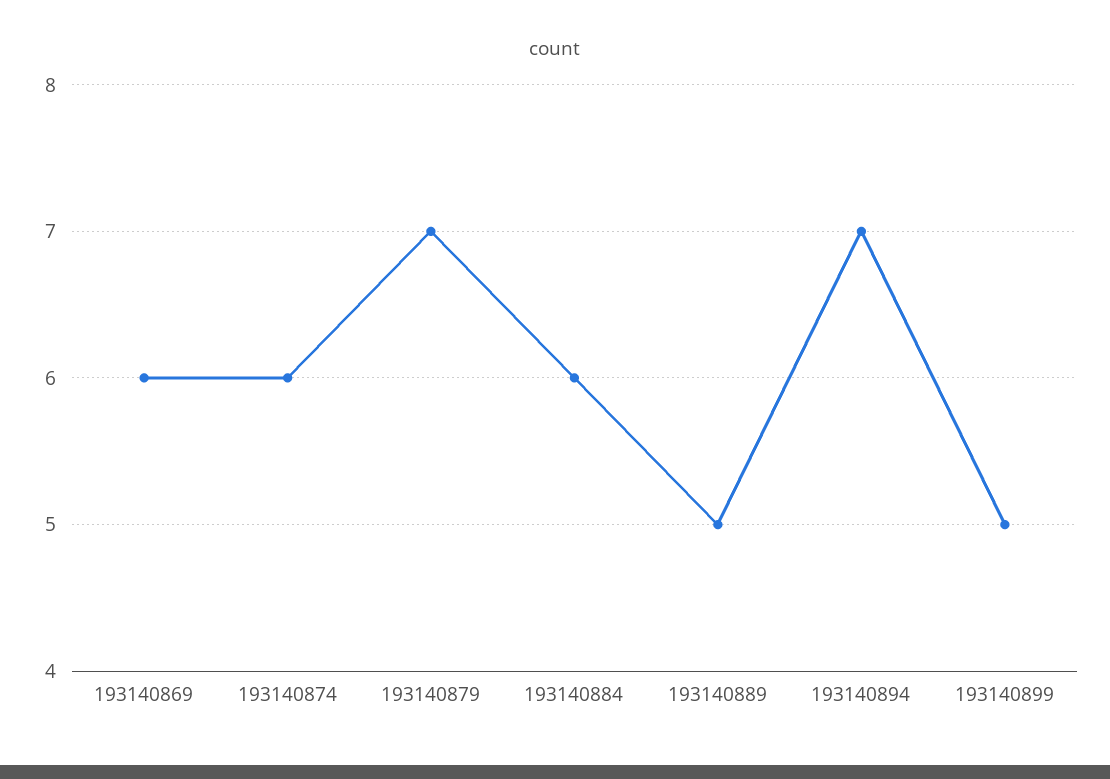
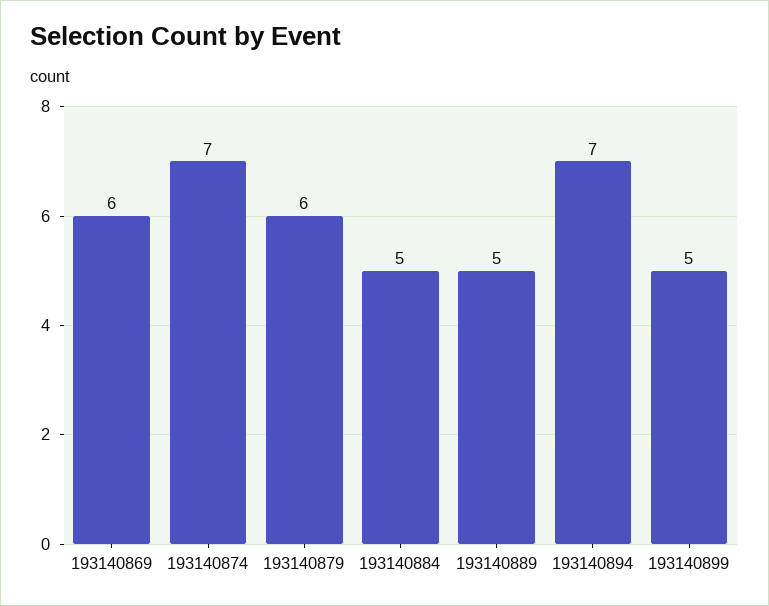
193140874: 6 -> 7
193140879: 7 -> 6
193140884: 6 -> 5

